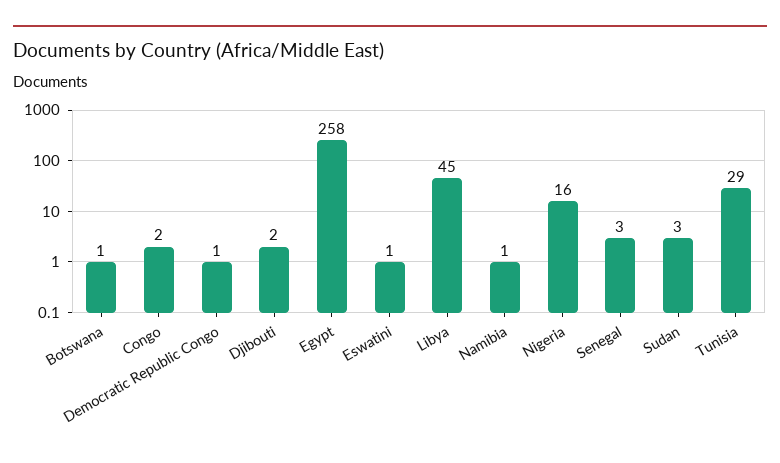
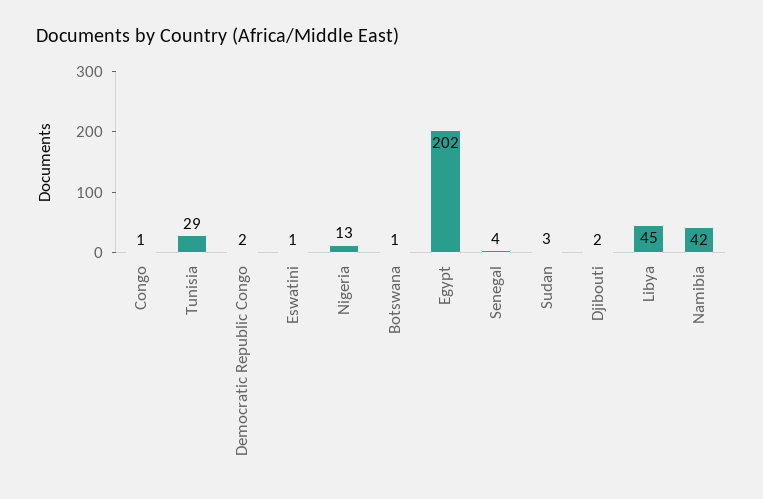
Congo: 2 -> 1
Democratic Republic Congo: 1 -> 2
Egypt: 258 -> 202
Namibia: 1 -> 42
Nigeria: 16 -> 13
Senegal: 3 -> 4

